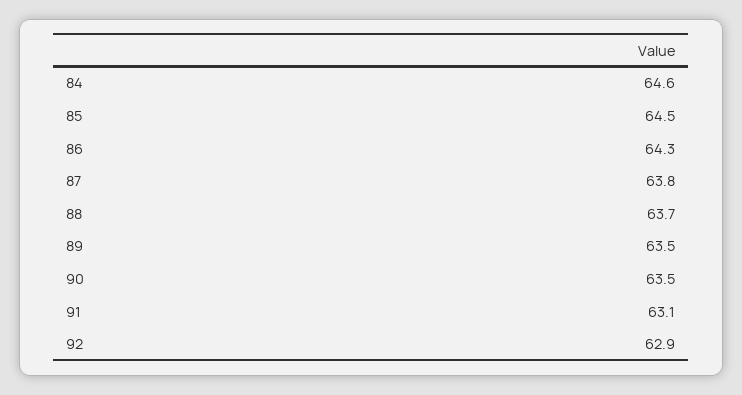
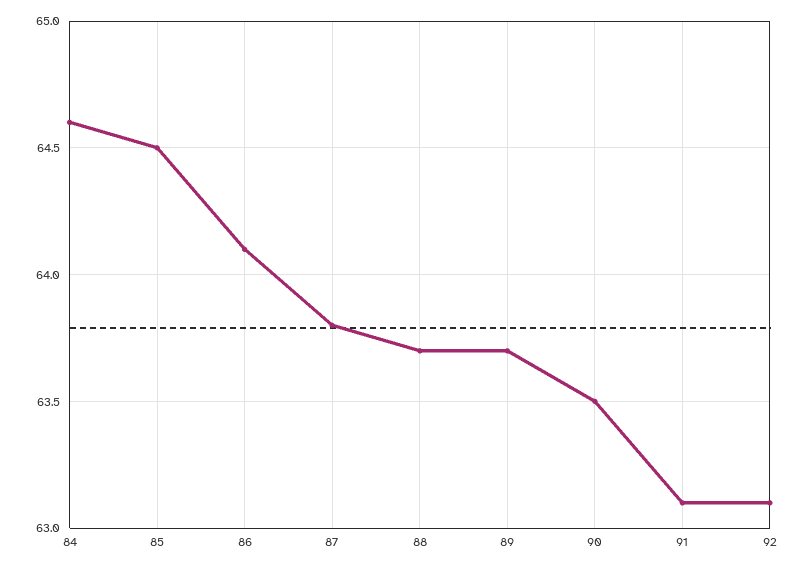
86: 64.3 -> 64.1
89: 63.5 -> 63.7
92: 62.9 -> 63.1

